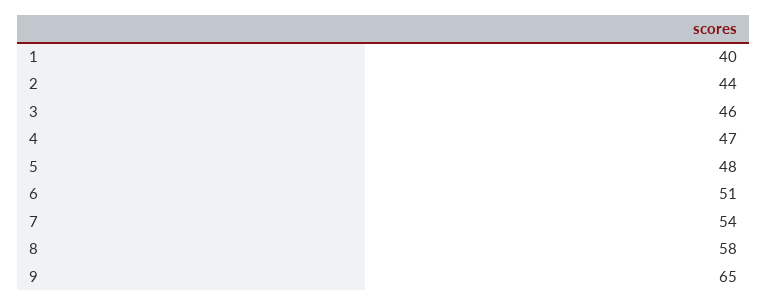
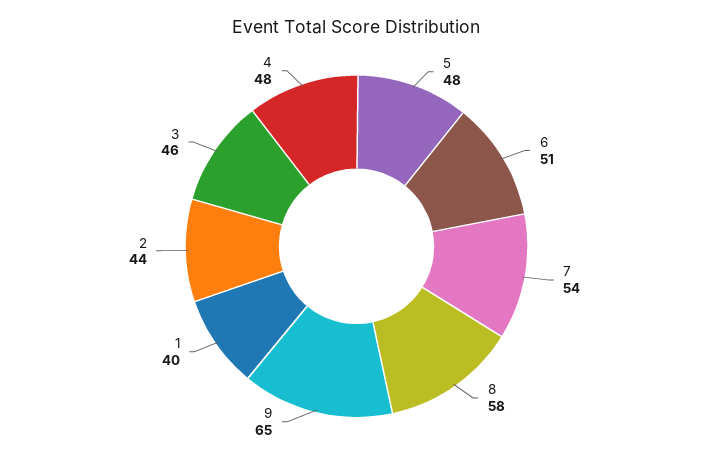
4: 47 -> 48

